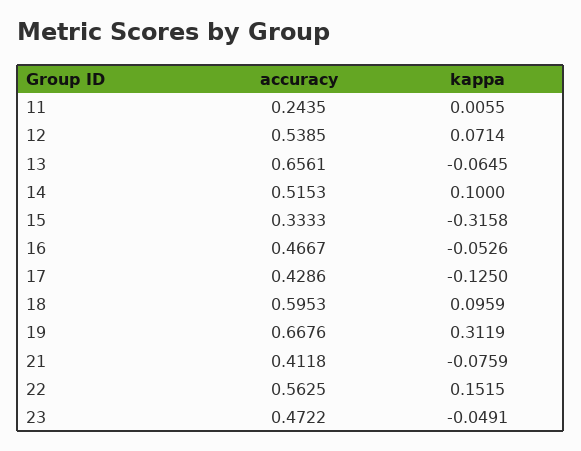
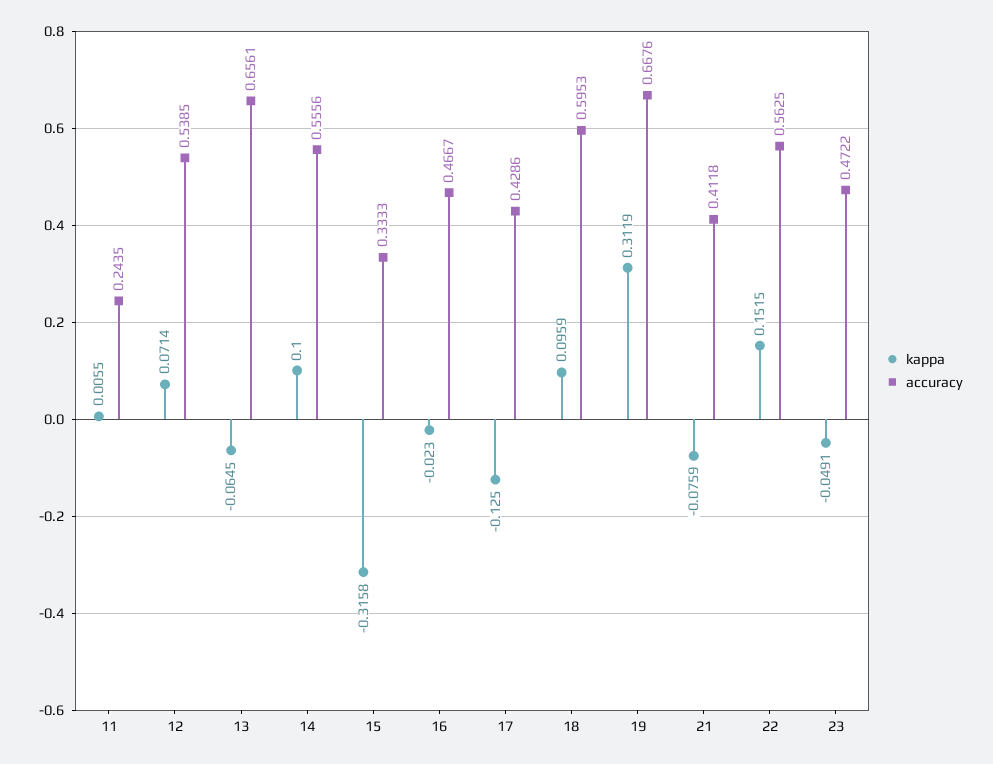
accuracy, 14: 0.5153 -> 0.5556
kappa, 16: -0.0526 -> -0.023

